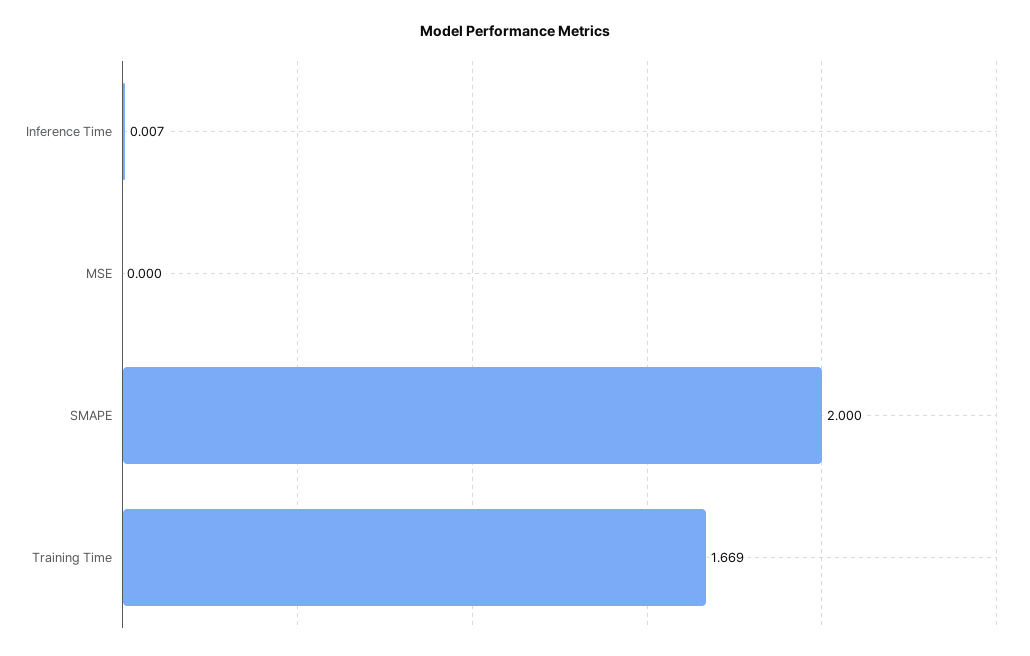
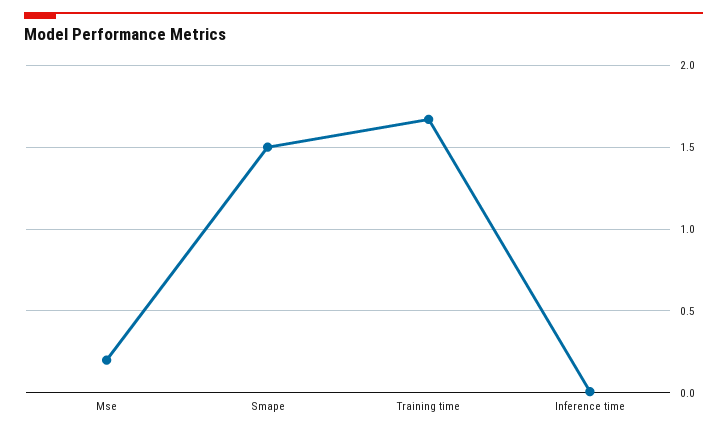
MSE: 0 -> 0.2
SMAPE: 2 -> 1.5

